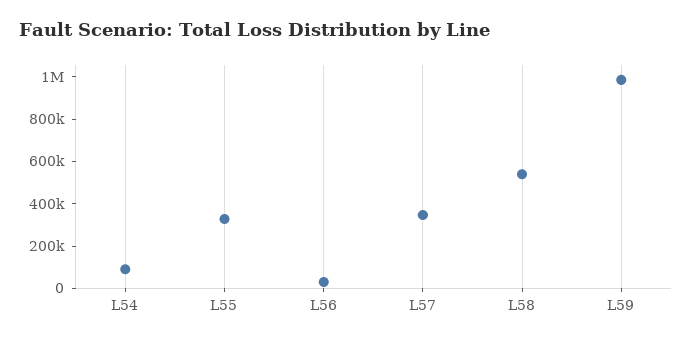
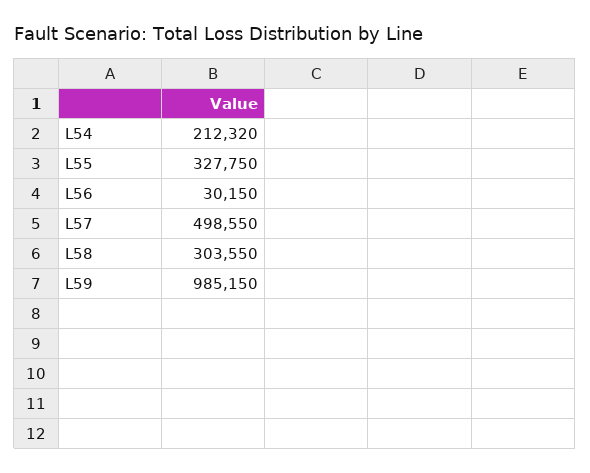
L54: 100000 -> 212320
L57: 350000 -> 498550
L58: 550000 -> 303550

